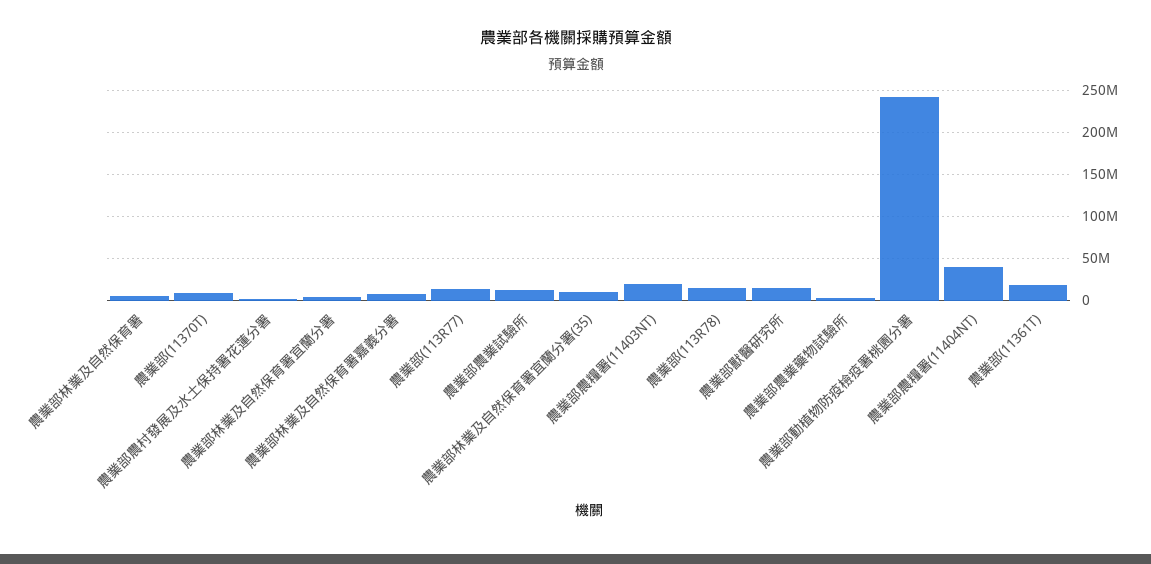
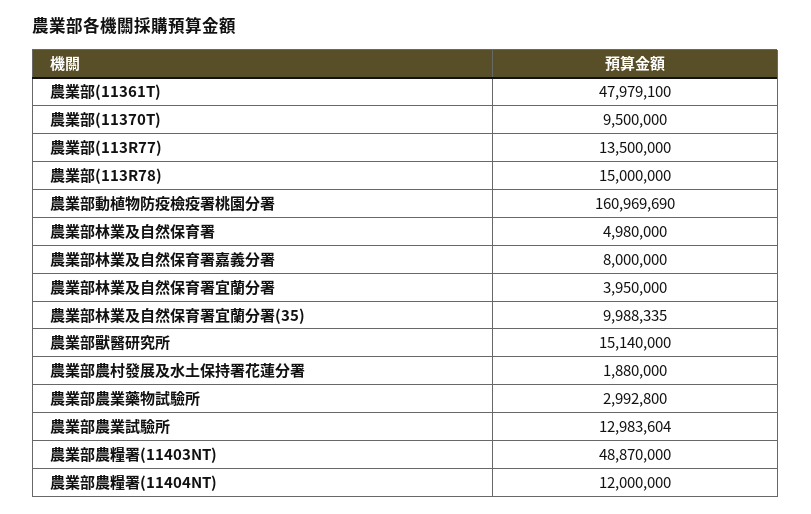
農業部農糧署(11403NT): 20000000 -> 48870000
農業部動植物防疫檢疫署桃園分署: 240000000 -> 160969690
農業部農糧署(11404NT): 40000000 -> 12000000
農業部(11361T): 20000000 -> 47979100

